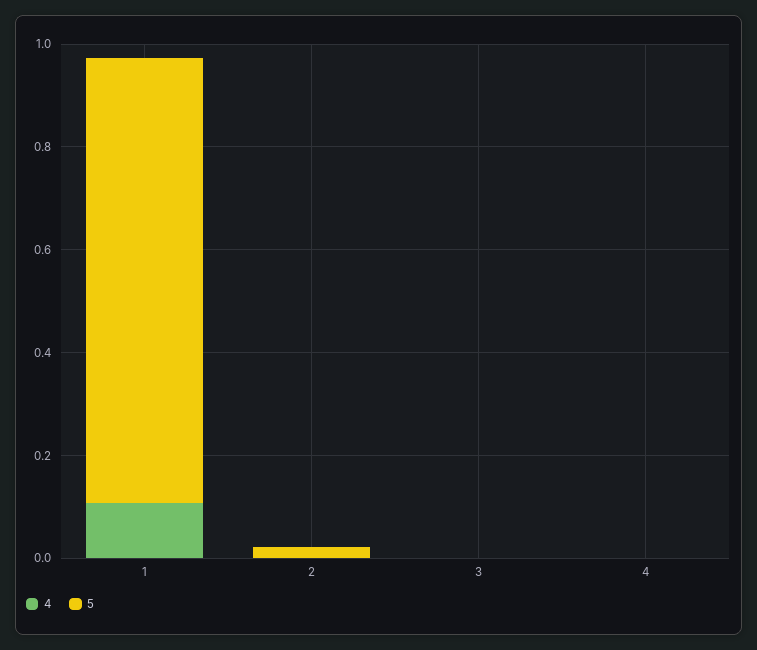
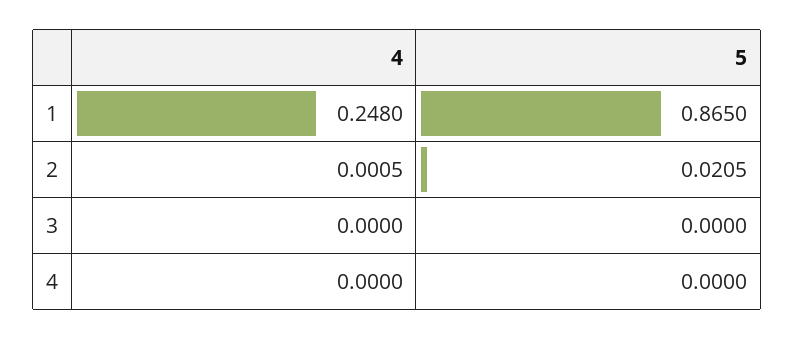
4, 1: 0.1 -> 0.248

